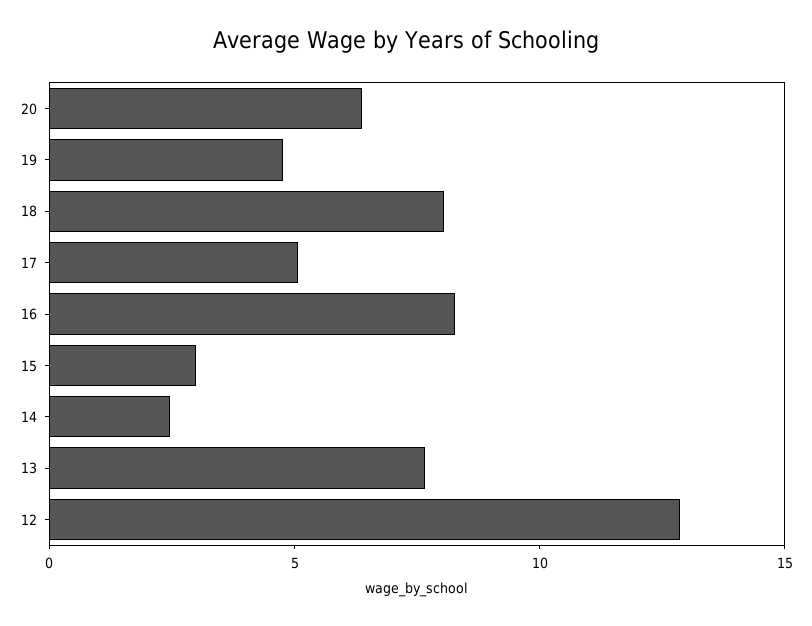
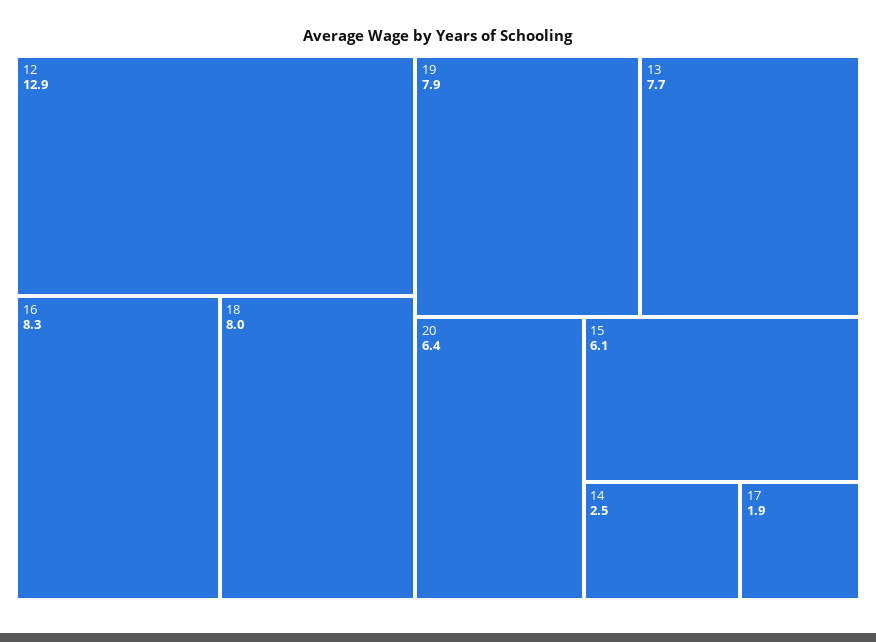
19: 5 -> 7.9
17: 5 -> 1.9
15: 3 -> 6.1

